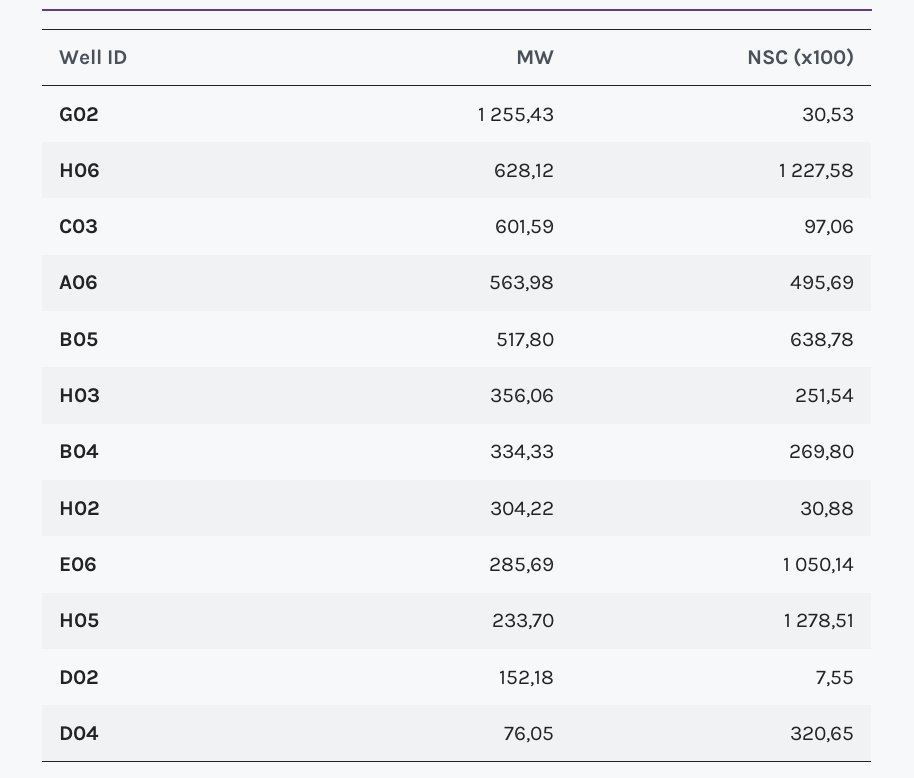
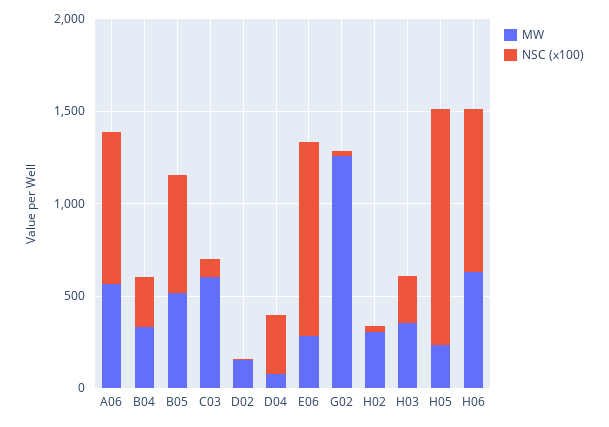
NSC (x100), H06: 1227.58 -> 900
NSC (x100), A06: 495.69 -> 800

